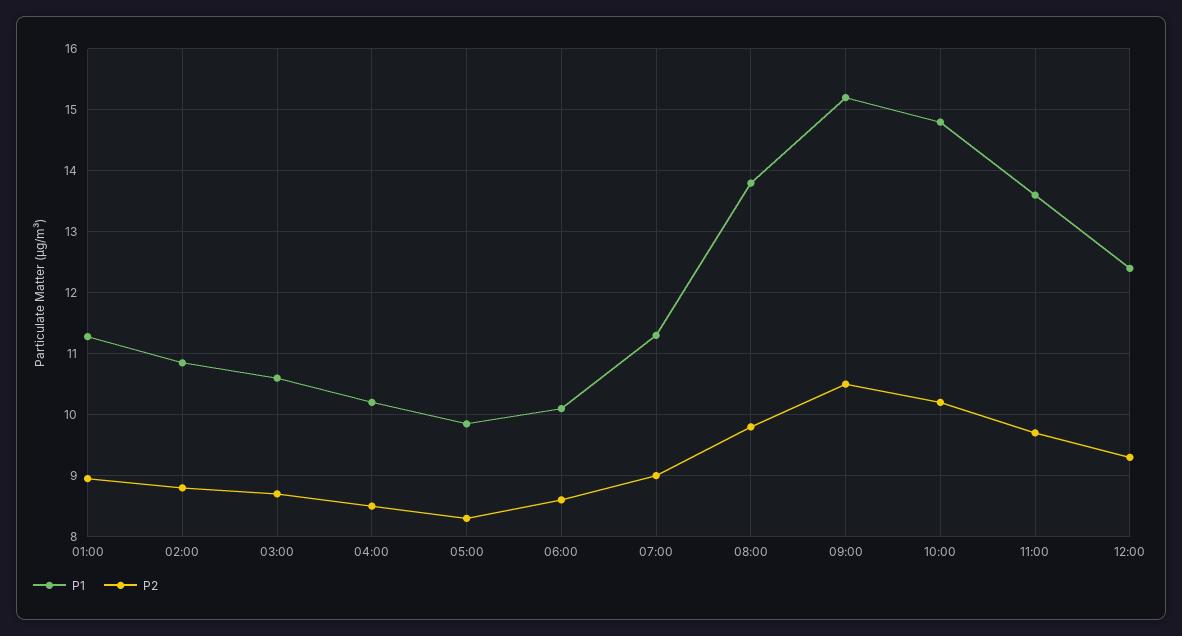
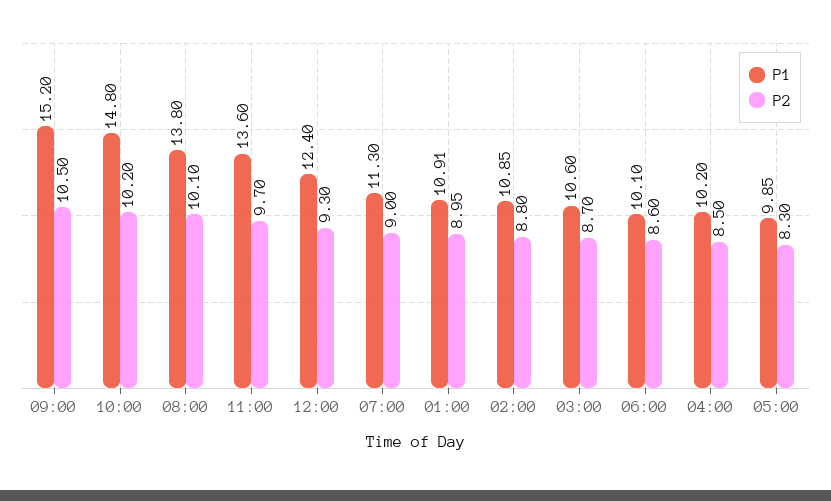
P1, 01:00: 11.3 -> 10.91
P2, 08:00: 9.8 -> 10.1

